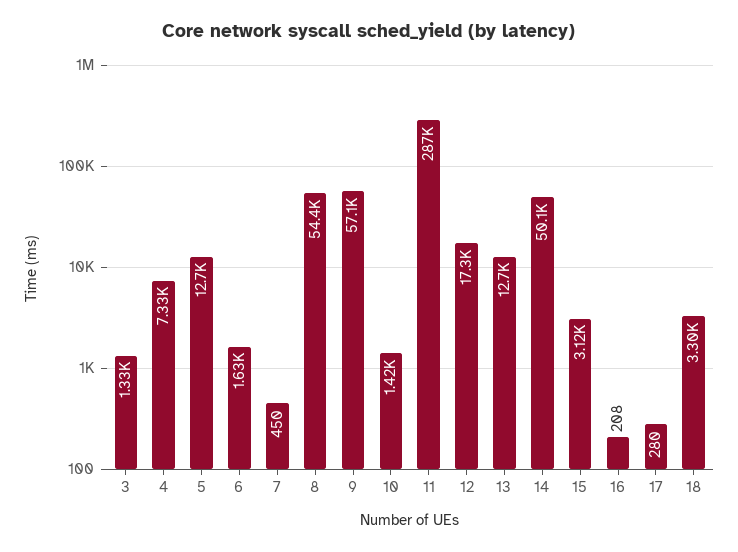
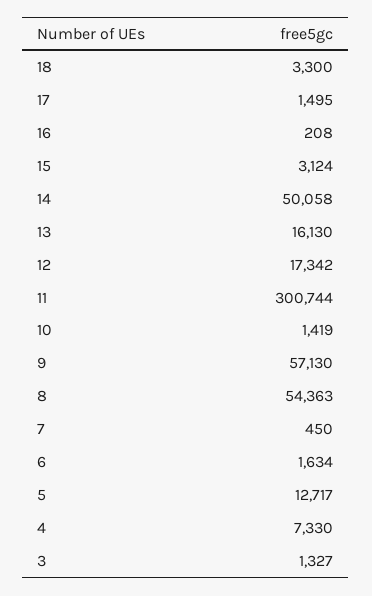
11: 287000 -> 300744
13: 12700 -> 16130
17: 280 -> 1495

